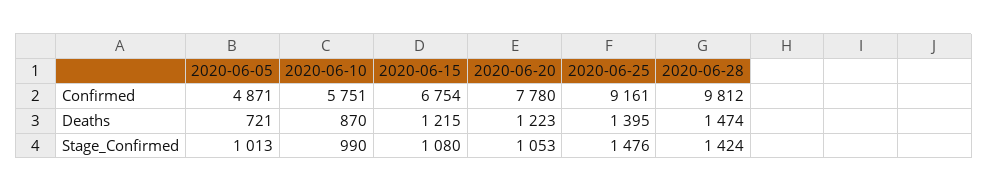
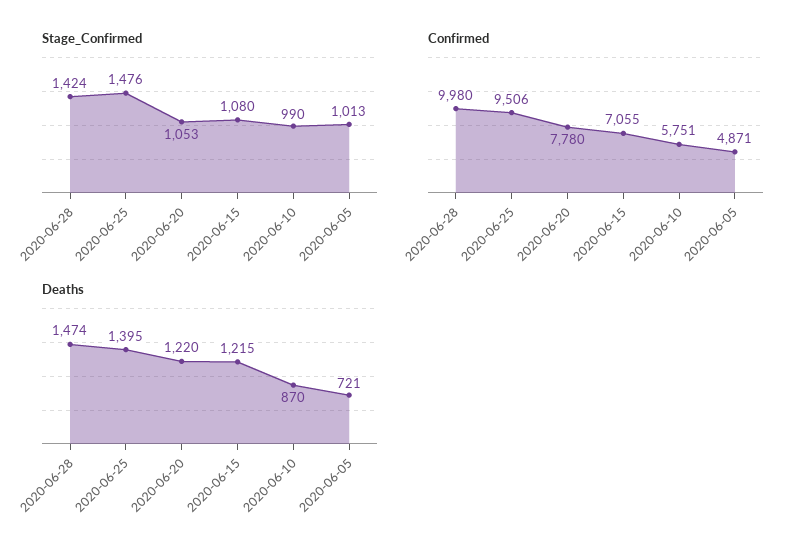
Confirmed, 2020-06-15: 6754 -> 7055
Confirmed, 2020-06-25: 9161 -> 9506
Confirmed, 2020-06-28: 9812 -> 9980
Deaths, 2020-06-20: 1223 -> 1220

